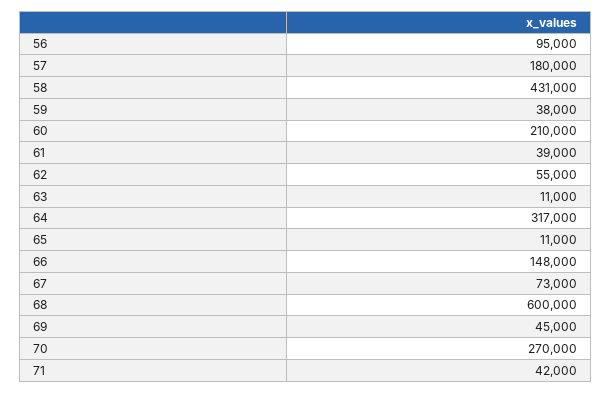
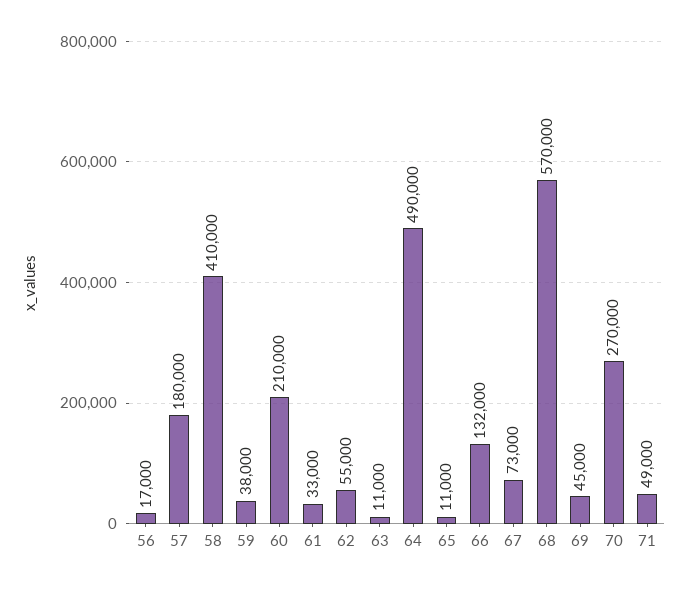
56: 95000 -> 17000
58: 431000 -> 410000
61: 39000 -> 33000
64: 317000 -> 490000
66: 148000 -> 132000
68: 600000 -> 570000
71: 42000 -> 49000

